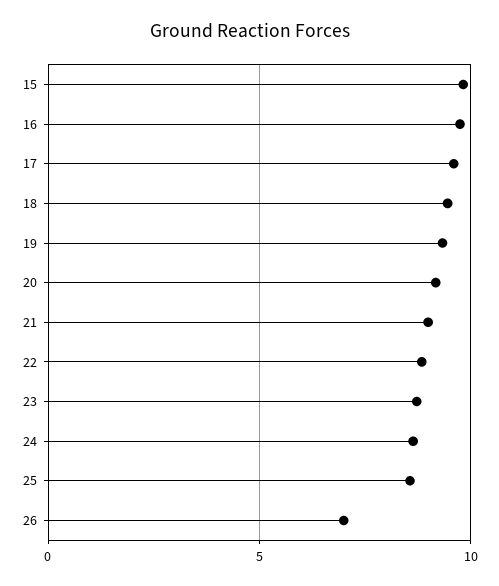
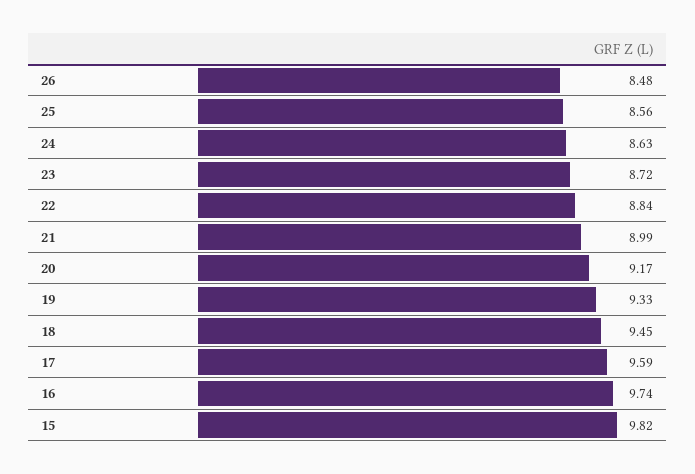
26: 7 -> 8.48

